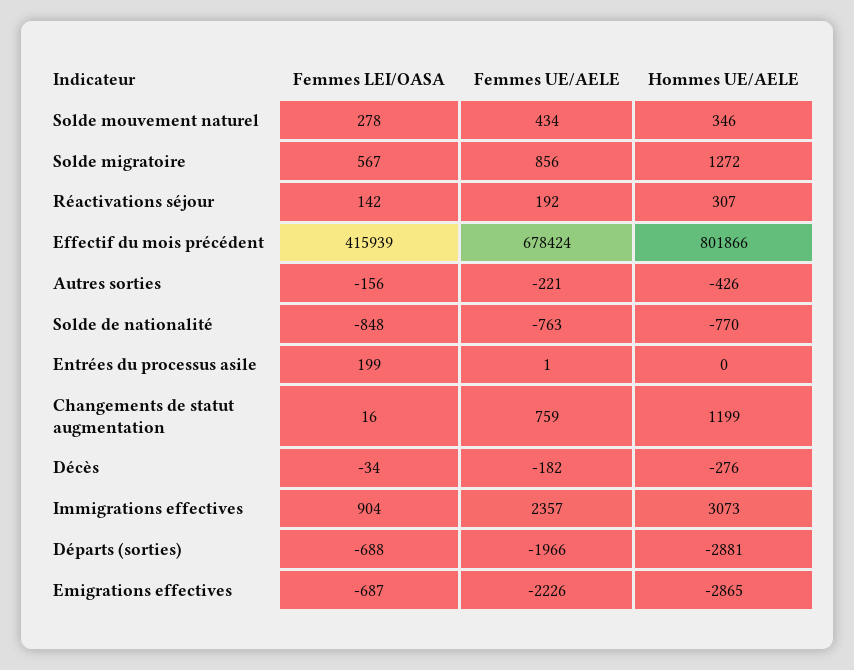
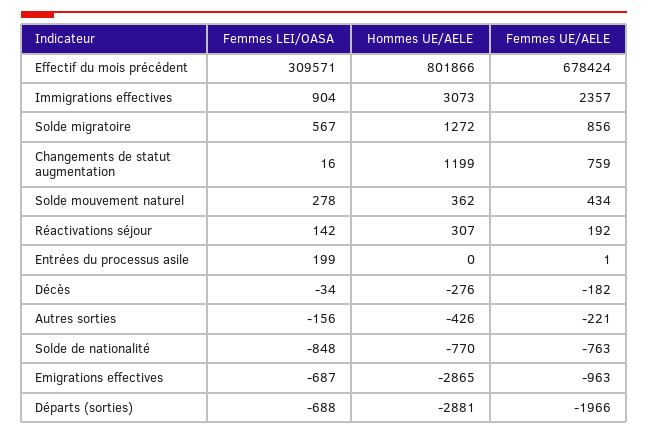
Hommes UE/AELE, Solde mouvement naturel: 346 -> 362
Femmes LEI/OASA, Effectif du mois précédent: 415939 -> 309571
Femmes UE/AELE, Emigrations effectives: -2226 -> -963

